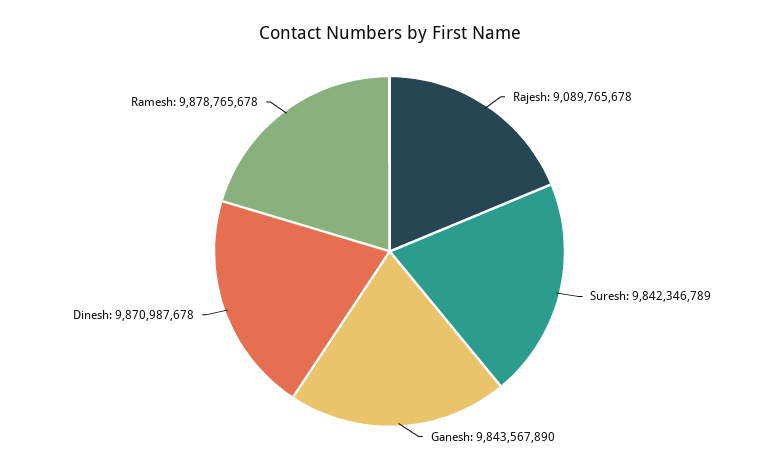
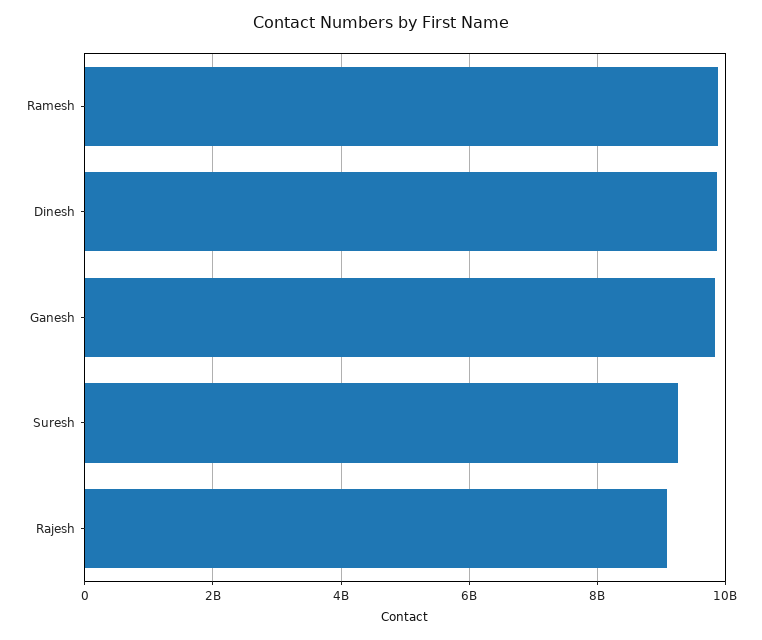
Suresh: 9842346789 -> 9200000000

